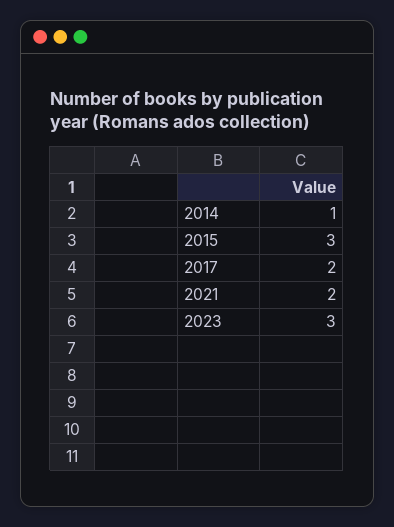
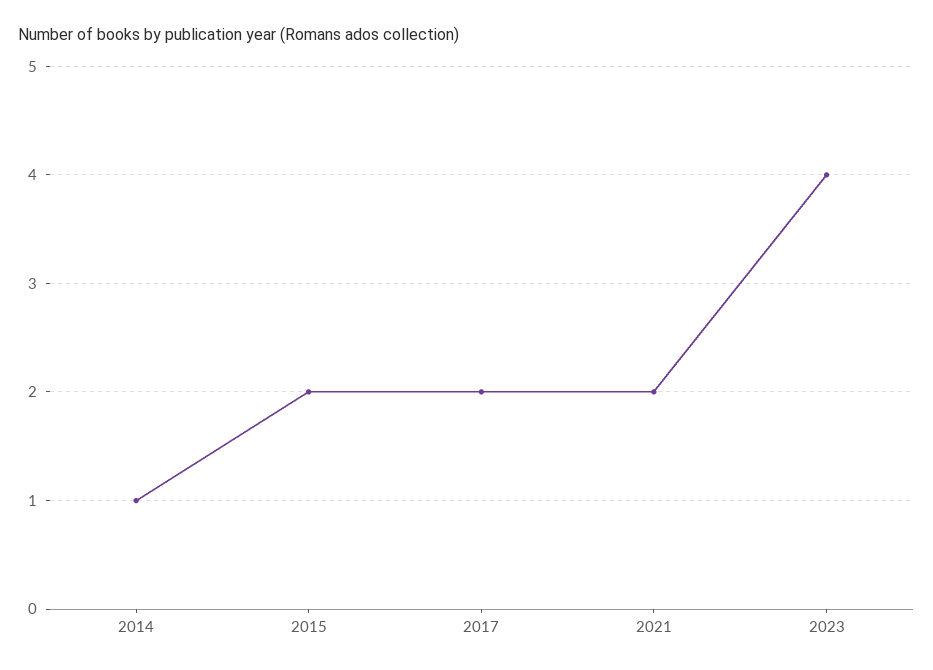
2015: 3 -> 2
2023: 3 -> 4

